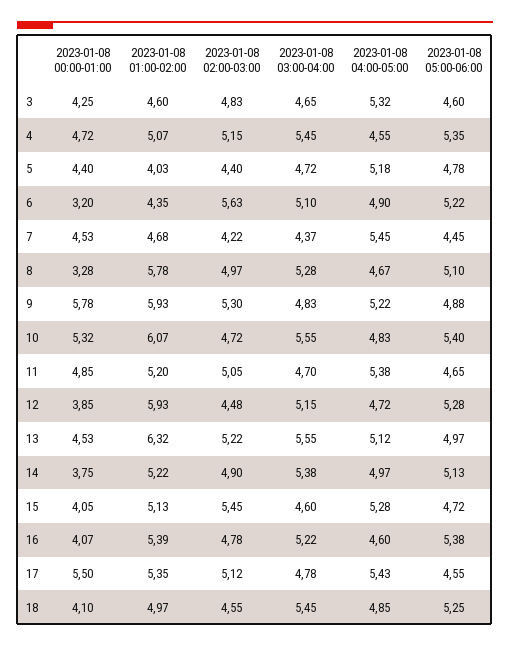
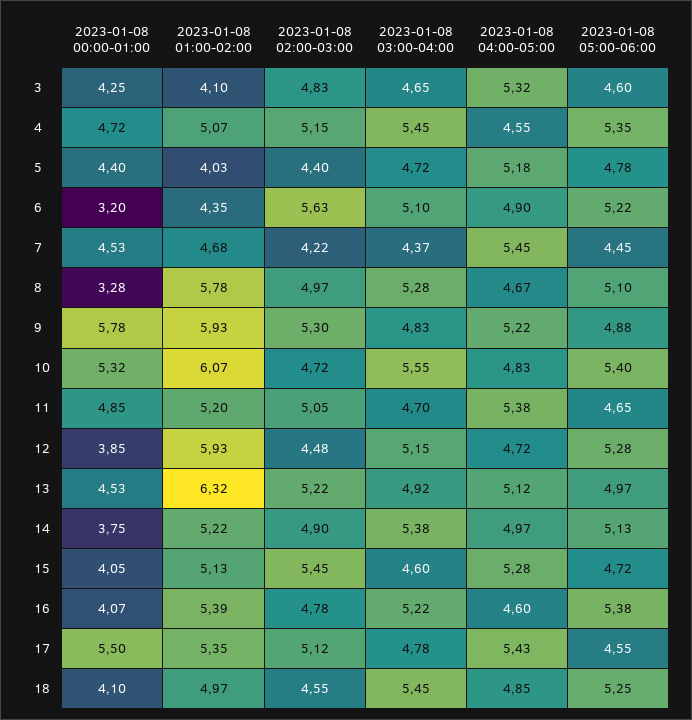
2023-01-08 01:00-02:00, 3: 4.6 -> 4.1
2023-01-08 03:00-04:00, 13: 5.55 -> 4.92

